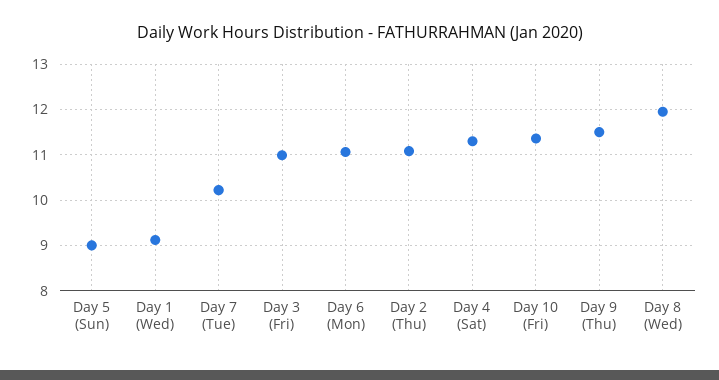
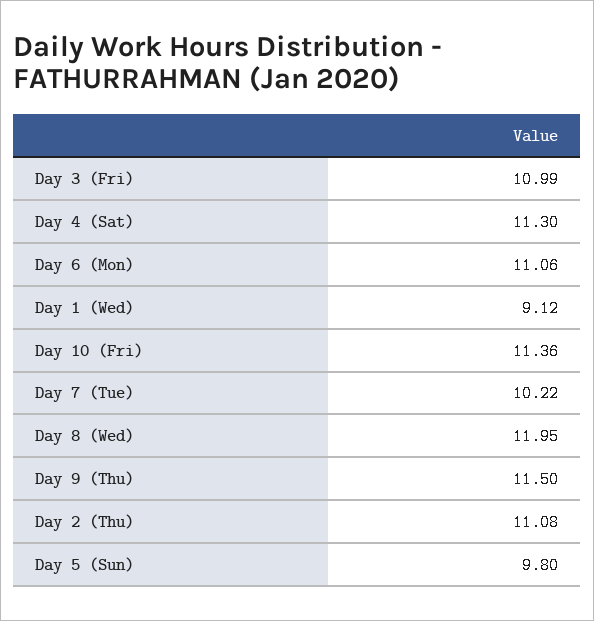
Day 5 (Sun): 9 -> 9.8

